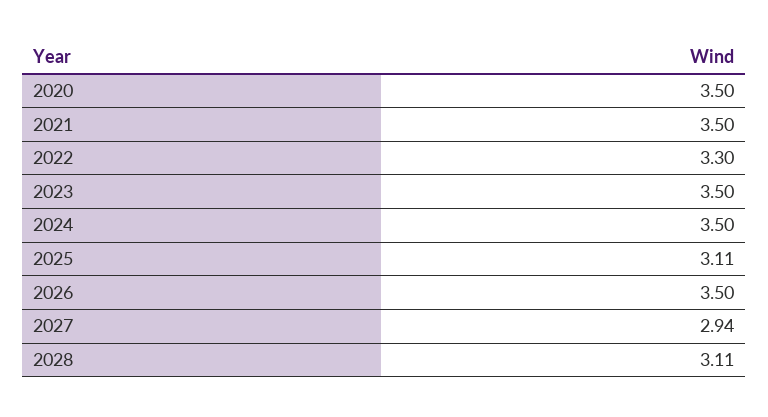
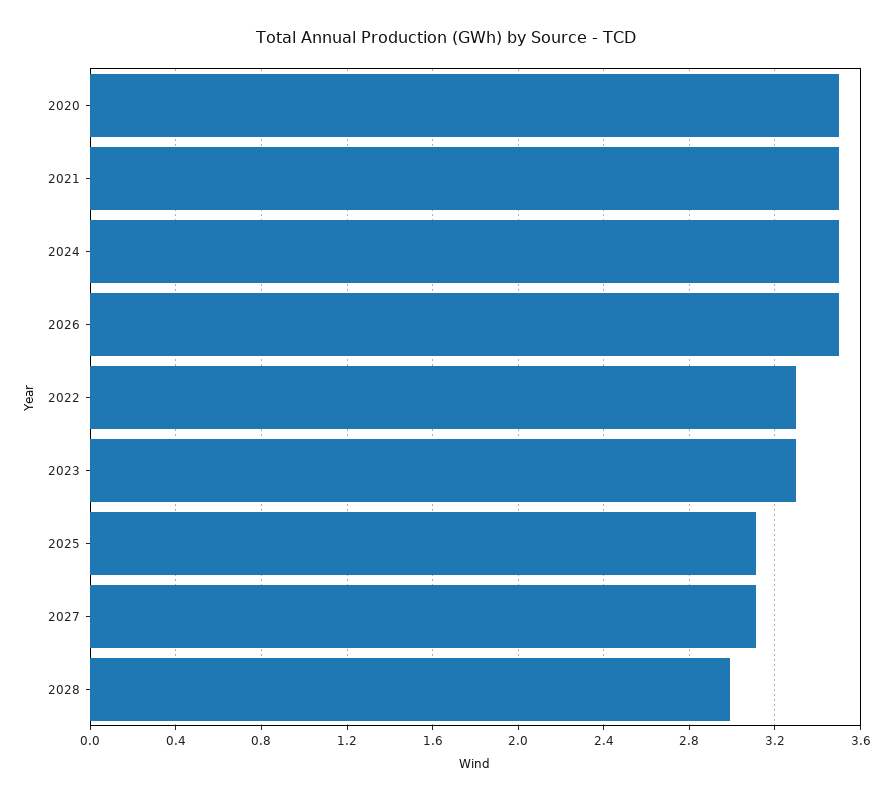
2023: 3.5 -> 3.3
2027: 2.94 -> 3.1
2028: 3.11 -> 3

